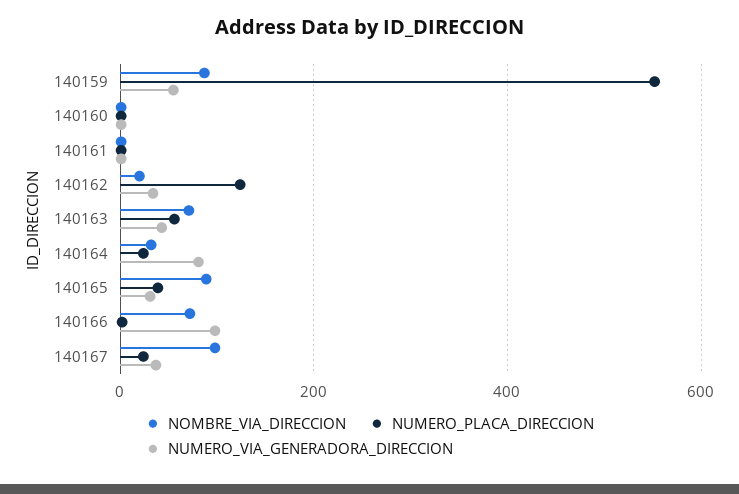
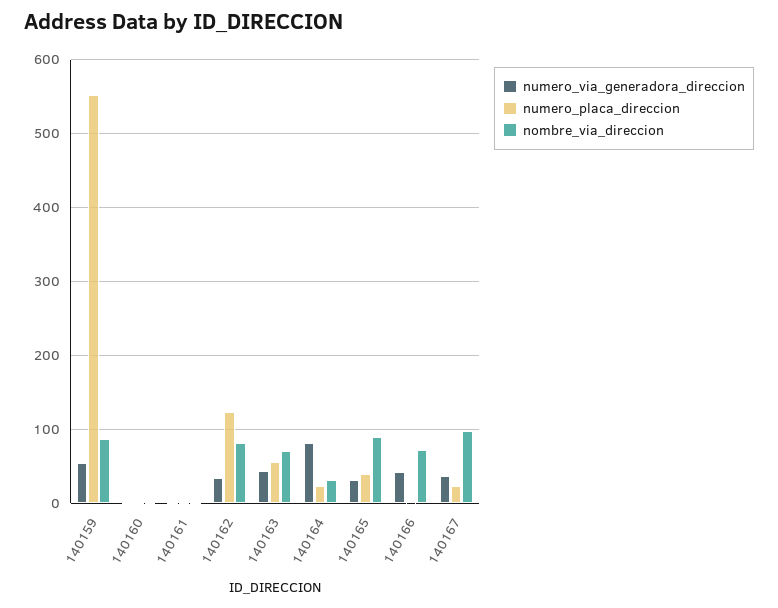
NOMBRE_VIA_DIRECCION, 140162: 20 -> 80
NUMERO_VIA_GENERADORA_DIRECCION, 140166: 100 -> 40

